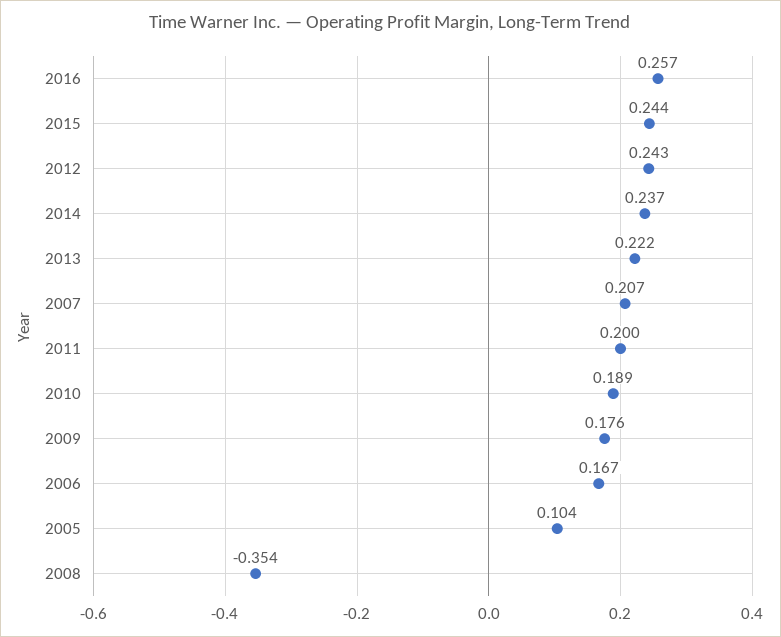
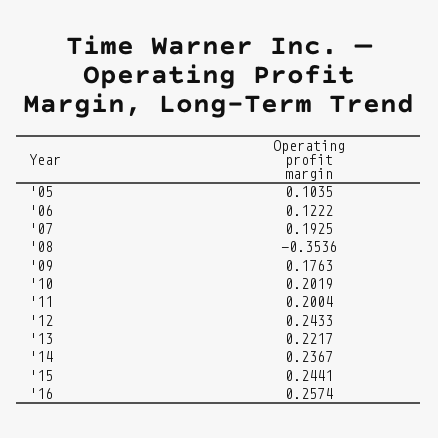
2007: 0.207 -> 0.1925
2010: 0.189 -> 0.2019
2006: 0.167 -> 0.1222

